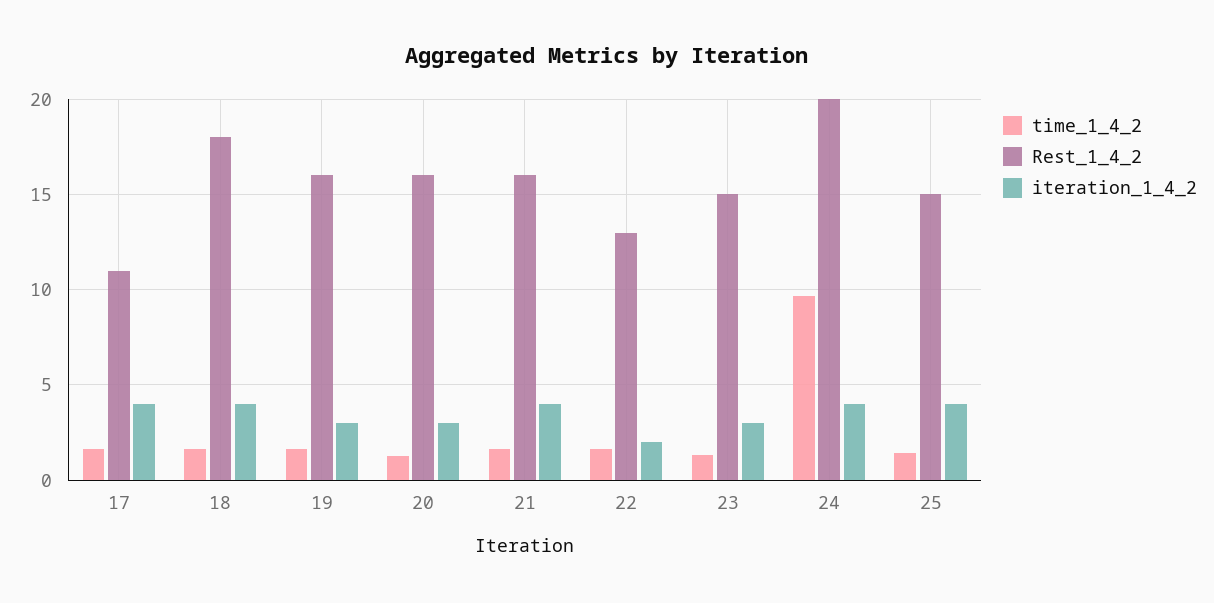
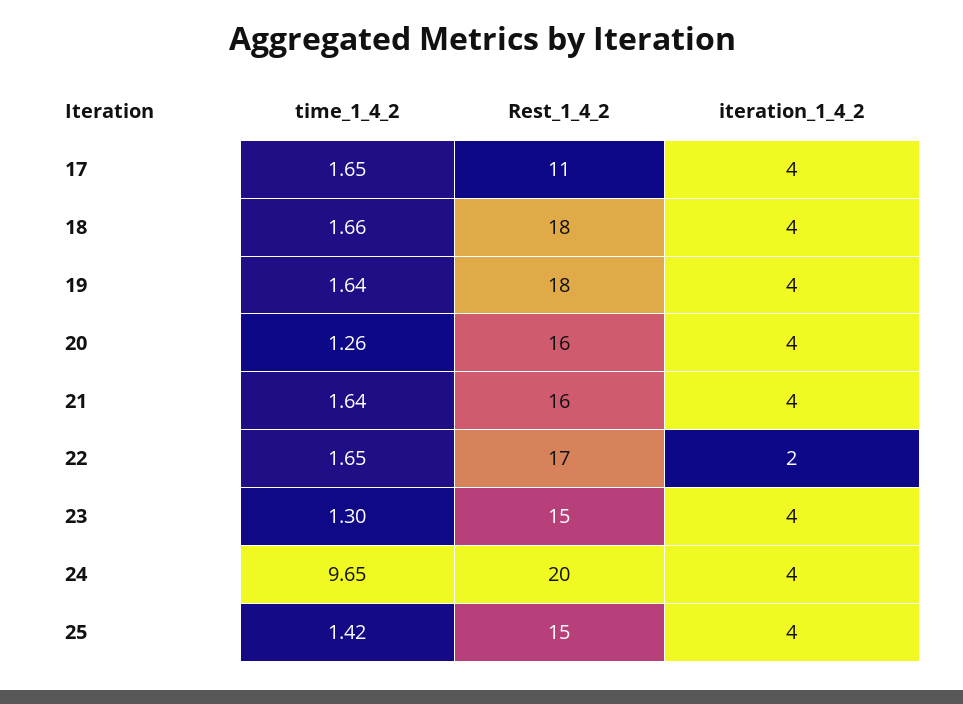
Rest_1_4_2, 19: 16 -> 18
iteration_1_4_2, 19: 3 -> 4
iteration_1_4_2, 20: 3 -> 4
Rest_1_4_2, 22: 13 -> 17
iteration_1_4_2, 23: 3 -> 4

